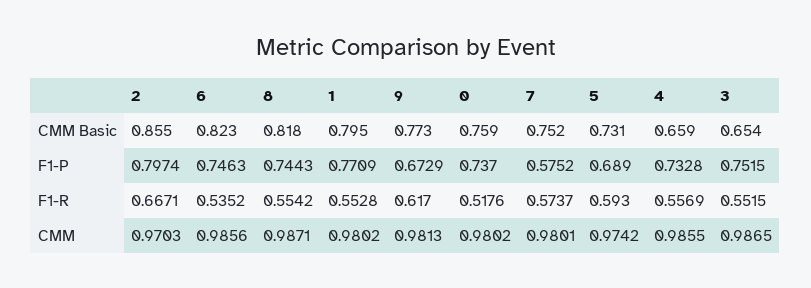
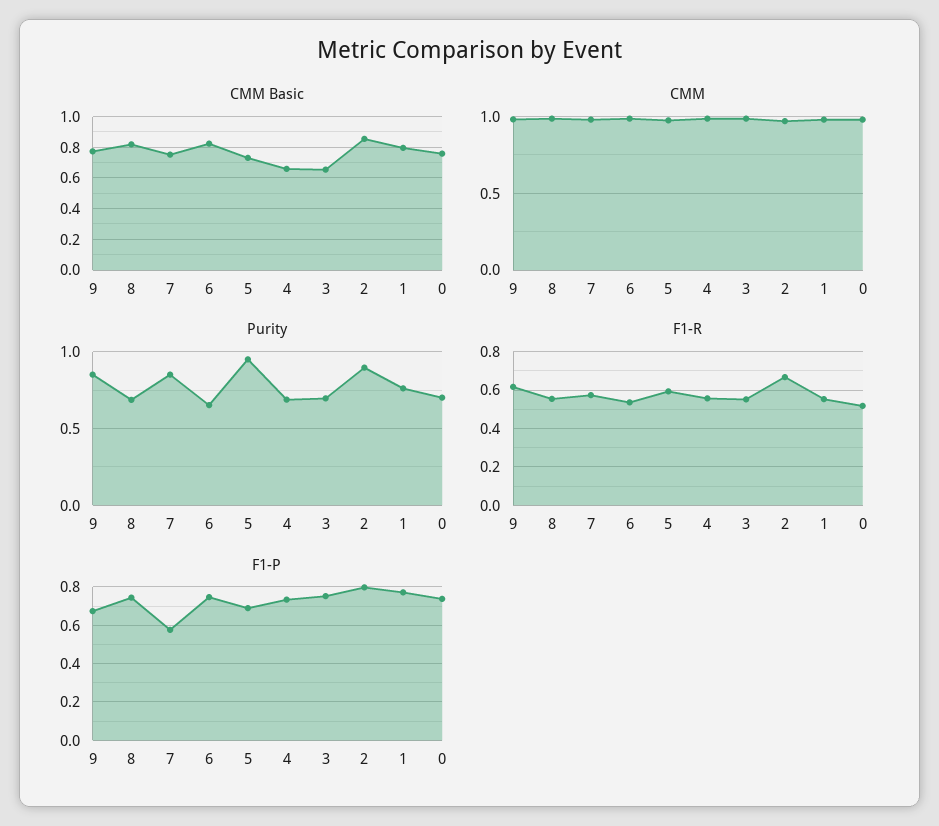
Purity, 9: none -> 0.85
Purity, 8: none -> 0.7
Purity, 7: none -> 0.85
Purity, 6: none -> 0.65
Purity, 5: none -> 0.95
Purity, 4: none -> 0.7
Purity, 3: none -> 0.7
Purity, 2: none -> 0.9
Purity, 1: none -> 0.75
Purity, 0: none -> 0.7

